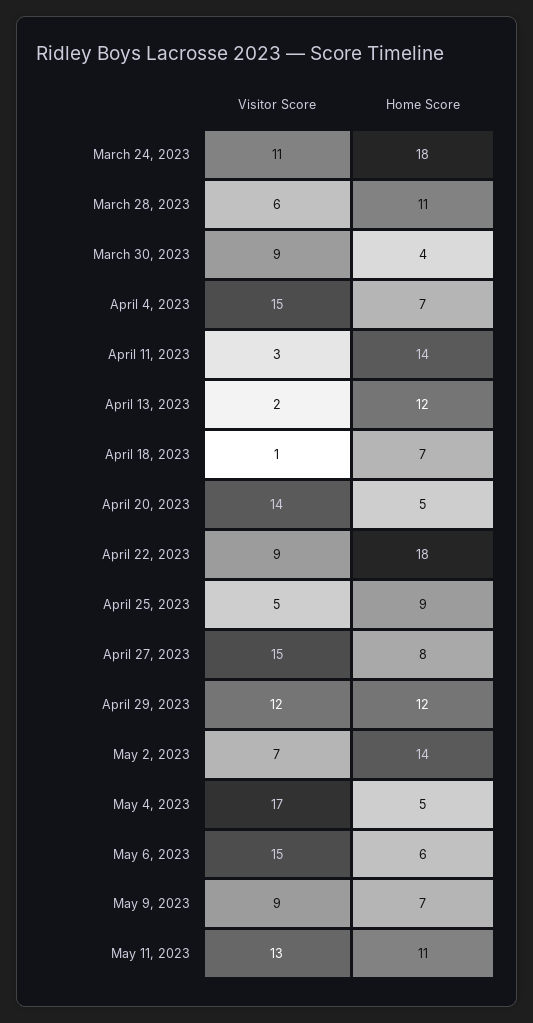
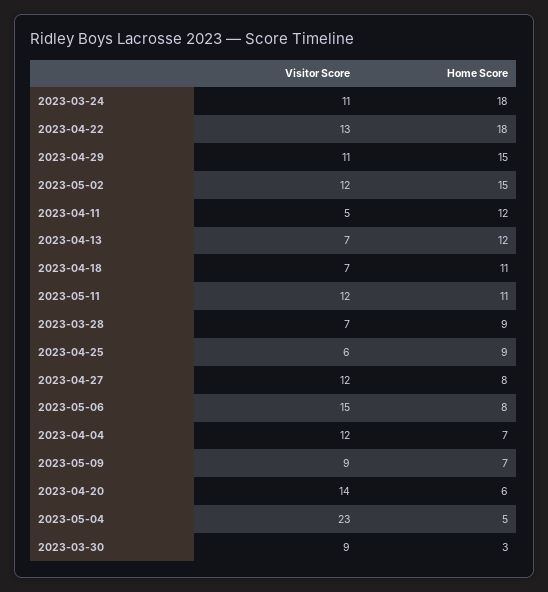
Visitor Score, March 28, 2023: 6 -> 7
Home Score, March 28, 2023: 11 -> 9
Home Score, March 30, 2023: 4 -> 3
Visitor Score, April 4, 2023: 15 -> 12
Visitor Score, April 11, 2023: 3 -> 5
Home Score, April 11, 2023: 14 -> 12
Visitor Score, April 13, 2023: 2 -> 7
Visitor Score, April 18, 2023: 1 -> 7
Home Score, April 18, 2023: 7 -> 11
Home Score, April 20, 2023: 5 -> 6
Visitor Score, April 22, 2023: 9 -> 13
Visitor Score, April 25, 2023: 5 -> 6
Visitor Score, April 27, 2023: 15 -> 12
Visitor Score, April 29, 2023: 12 -> 11
Home Score, April 29, 2023: 12 -> 15
Visitor Score, May 2, 2023: 7 -> 12
Home Score, May 2, 2023: 14 -> 15
Visitor Score, May 4, 2023: 17 -> 23
Home Score, May 6, 2023: 6 -> 8
Visitor Score, May 11, 2023: 13 -> 12

